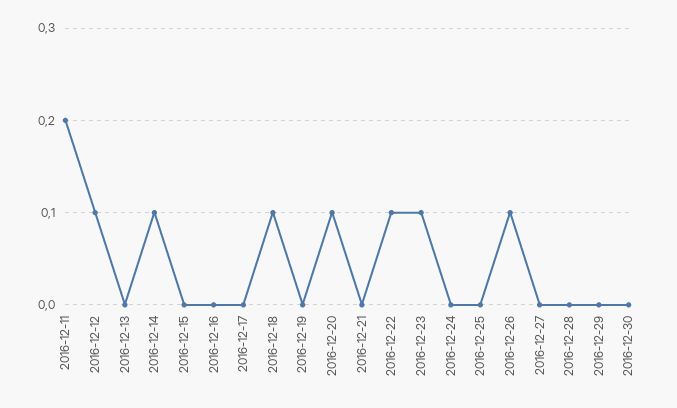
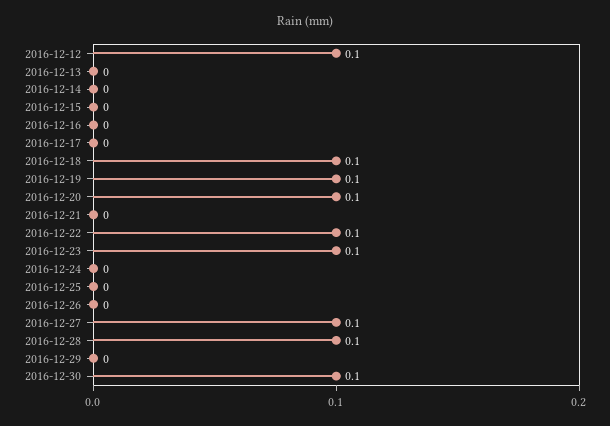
2016-12-11: 0.2 -> none
2016-12-14: 0.1 -> 0
2016-12-19: 0 -> 0.1
2016-12-26: 0.1 -> 0
2016-12-27: 0 -> 0.1
2016-12-28: 0 -> 0.1
2016-12-30: 0 -> 0.1

